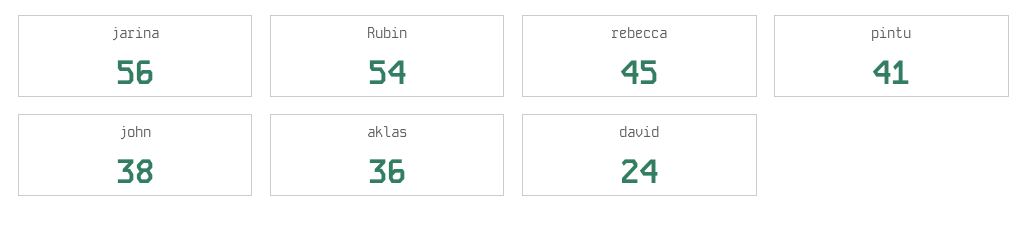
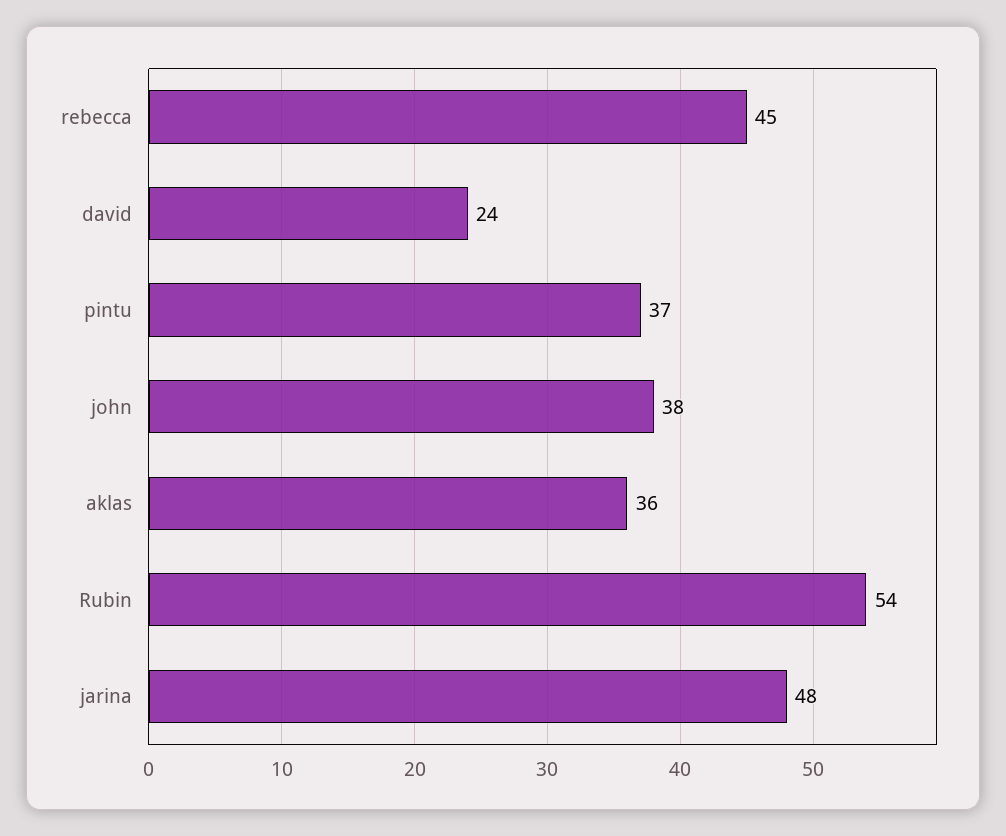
jarina: 56 -> 48
pintu: 41 -> 37

